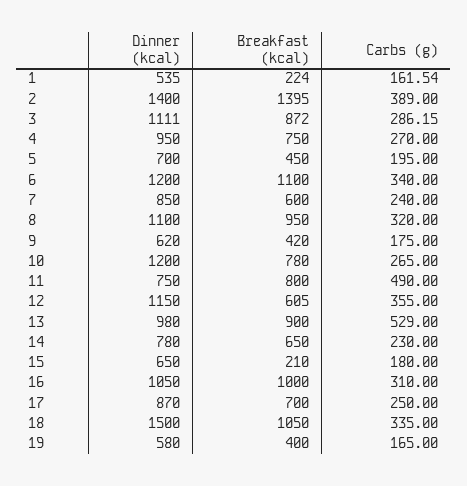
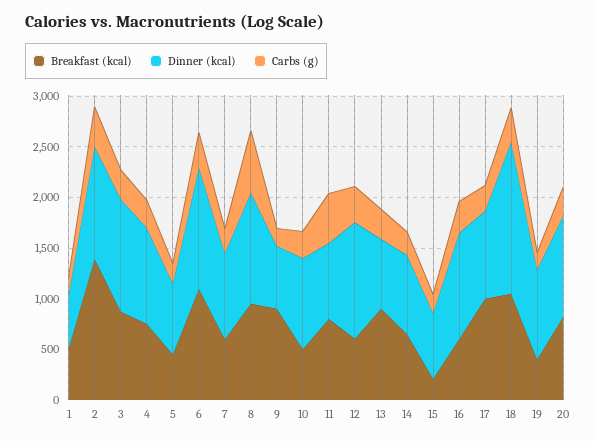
Breakfast (kcal), 1: 224 -> 500
Dinner (kcal), 2: 1400 -> 1100
Carbs (g), 8: 320 -> 600
Breakfast (kcal), 9: 420 -> 900
Dinner (kcal), 10: 1200 -> 900
Breakfast (kcal), 10: 780 -> 500
Dinner (kcal), 13: 980 -> 700
Carbs (g), 13: 529 -> 300
Breakfast (kcal), 16: 1000 -> 600
Breakfast (kcal), 17: 700 -> 1000
Dinner (kcal), 19: 580 -> 900
Breakfast (kcal), 20: none -> 800
Dinner (kcal), 20: none -> 1000
Carbs (g), 20: none -> 300

